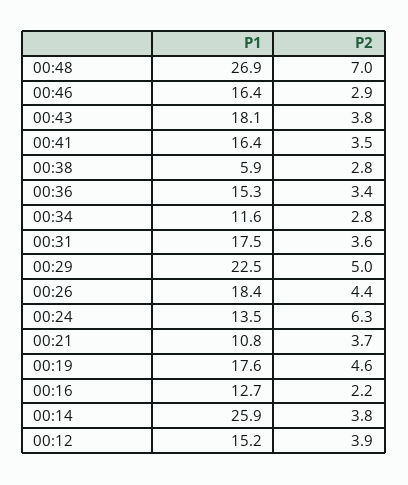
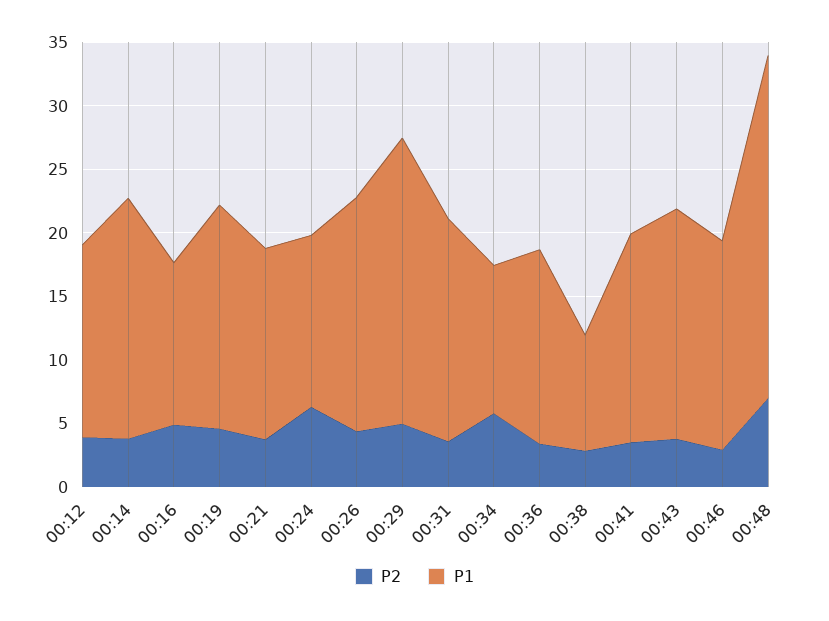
P1, 00:38: 5.9 -> 9
P2, 00:34: 2.8 -> 6
P1, 00:21: 10.8 -> 15
P2, 00:16: 2.2 -> 5
P1, 00:14: 25.9 -> 19

